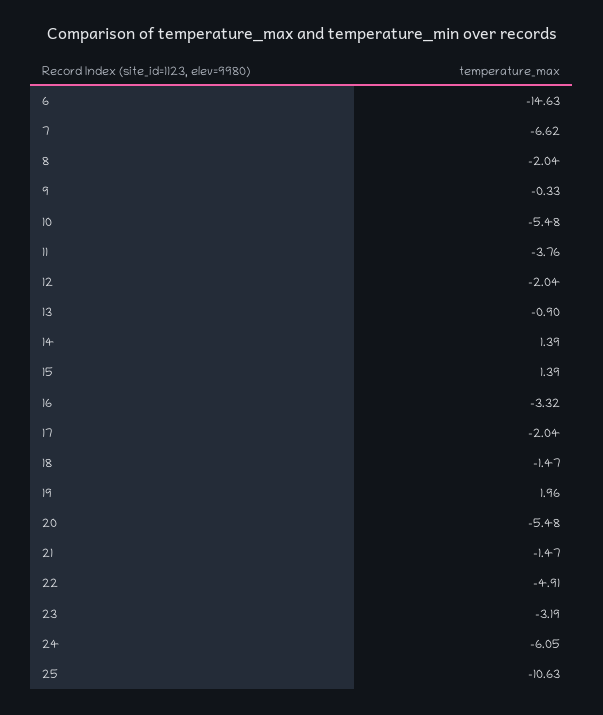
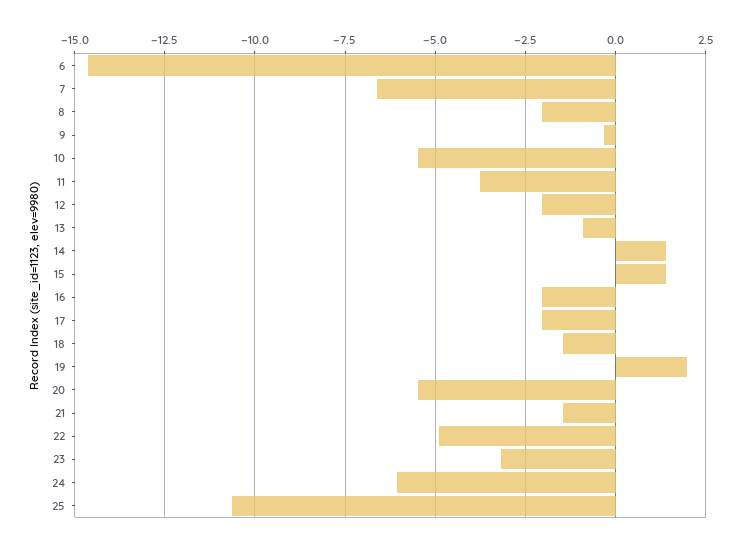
16: -3.32 -> -2

